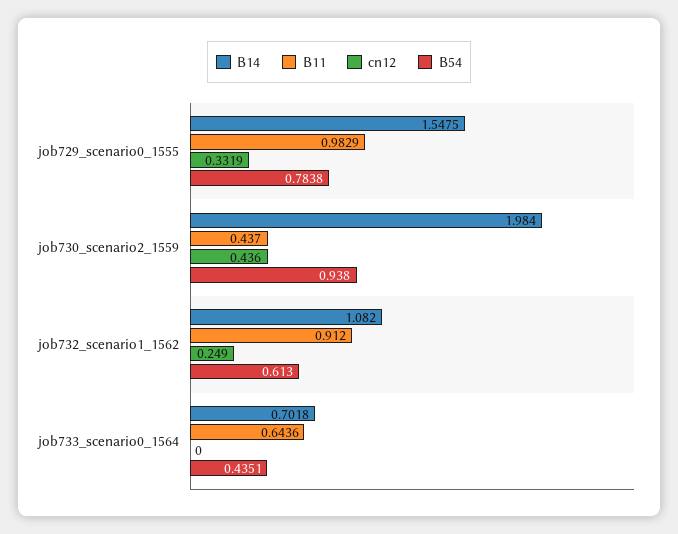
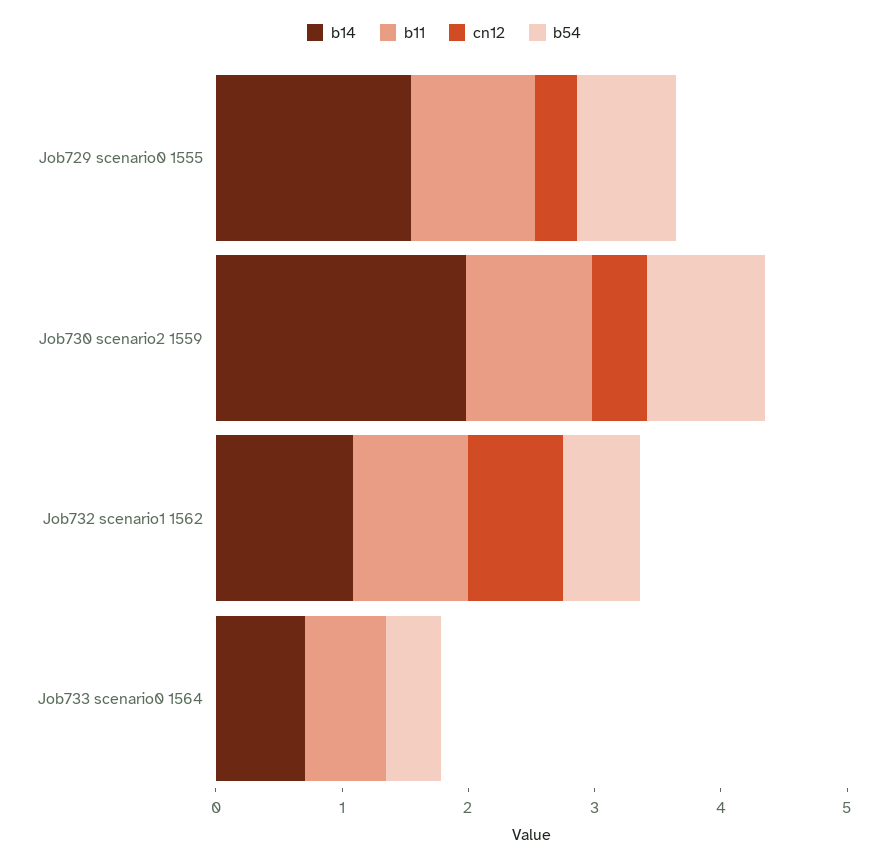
B11, job730_scenario2_1559: 0.437 -> 1
cn12, job732_scenario1_1562: 0.249 -> 0.8

